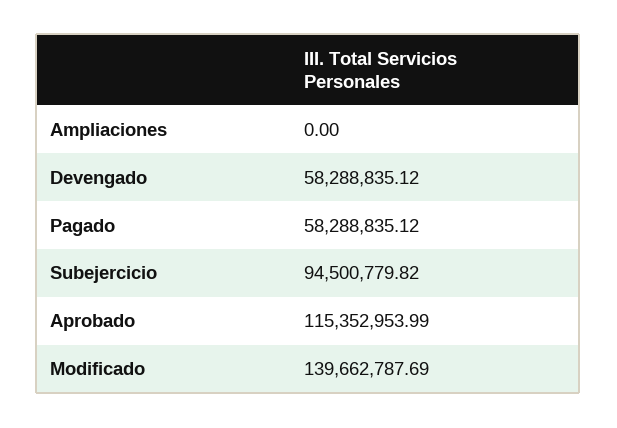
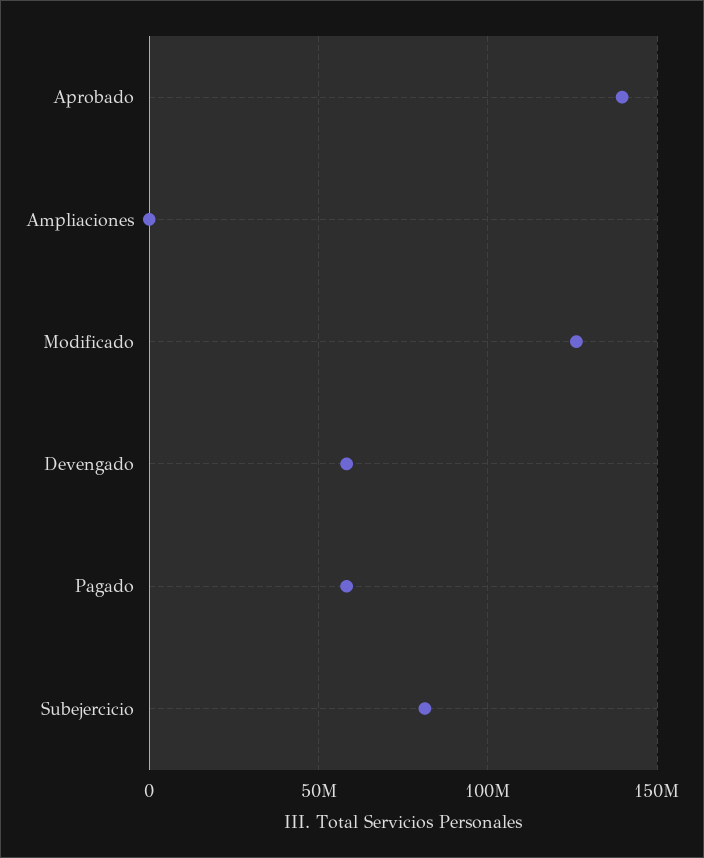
Subejercicio: 94500779.82 -> 80000000
Aprobado: 115352953.99 -> 140000000
Modificado: 139662787.69 -> 125000000

